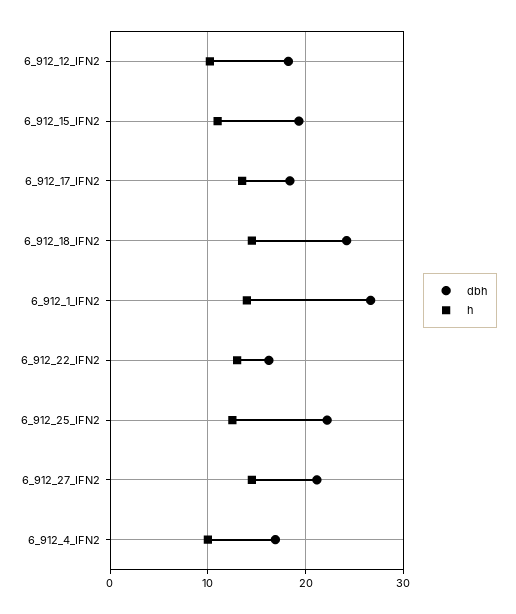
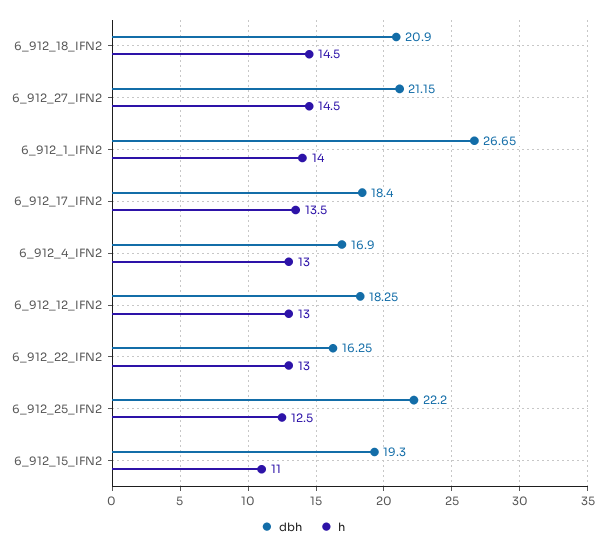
h, 6_912_12_IFN2: 10 -> 13
dbh, 6_912_18_IFN2: 24 -> 20.9
h, 6_912_4_IFN2: 10 -> 13

